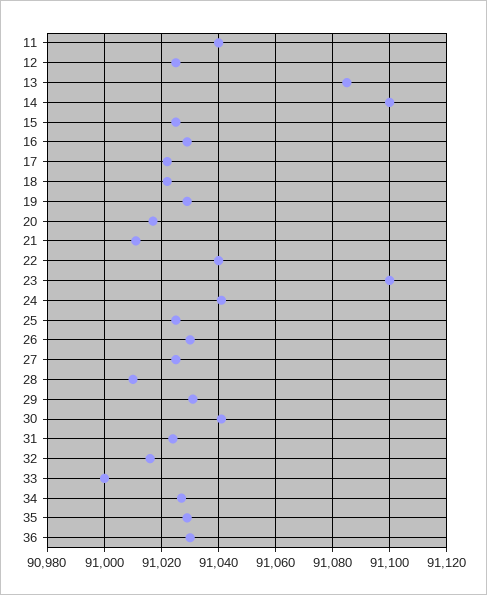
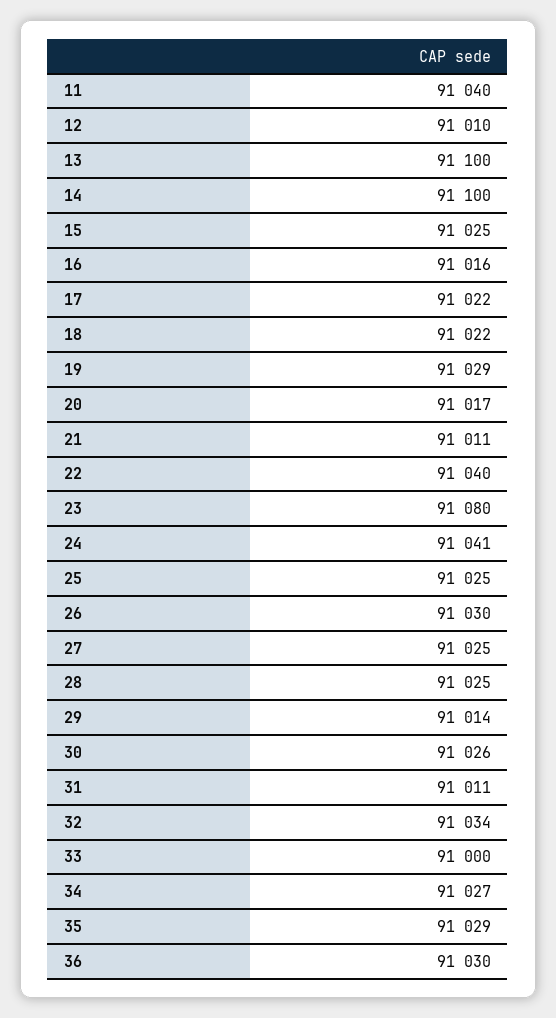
12: 91025 -> 91010
13: 91085 -> 91100
16: 91030 -> 91016
23: 91100 -> 91080
28: 91010 -> 91025
29: 91030 -> 91014
30: 91040 -> 91026
31: 91025 -> 91011
32: 91015 -> 91034

